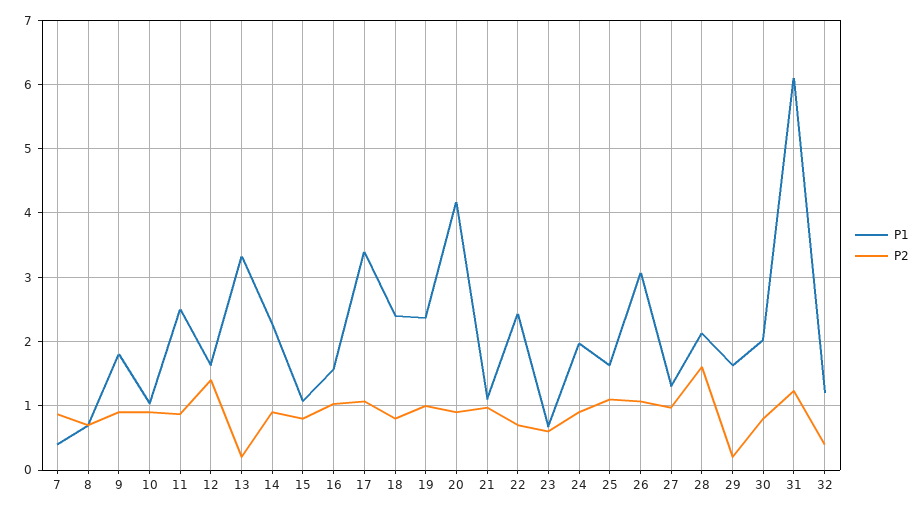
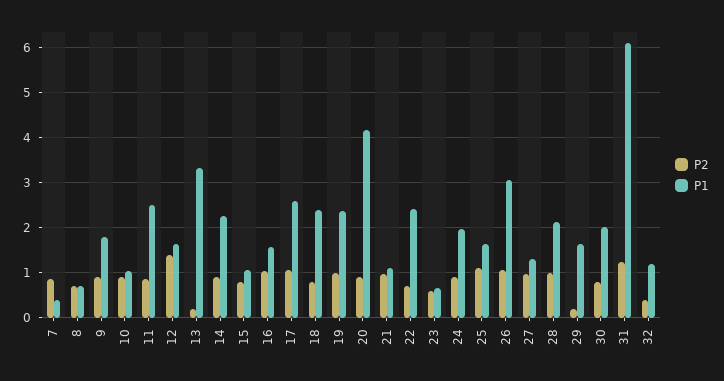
P1, 17: 3.4 -> 2.6
P2, 28: 1.6 -> 1

